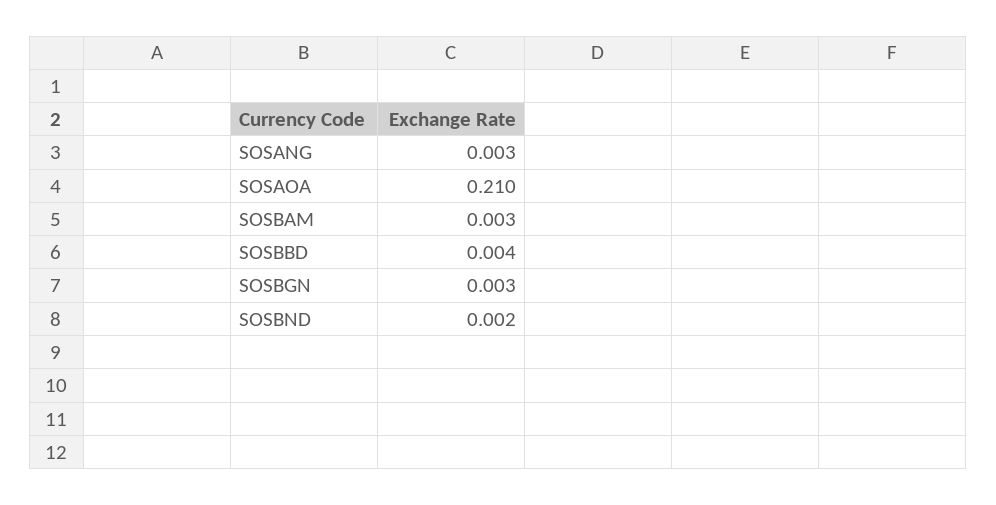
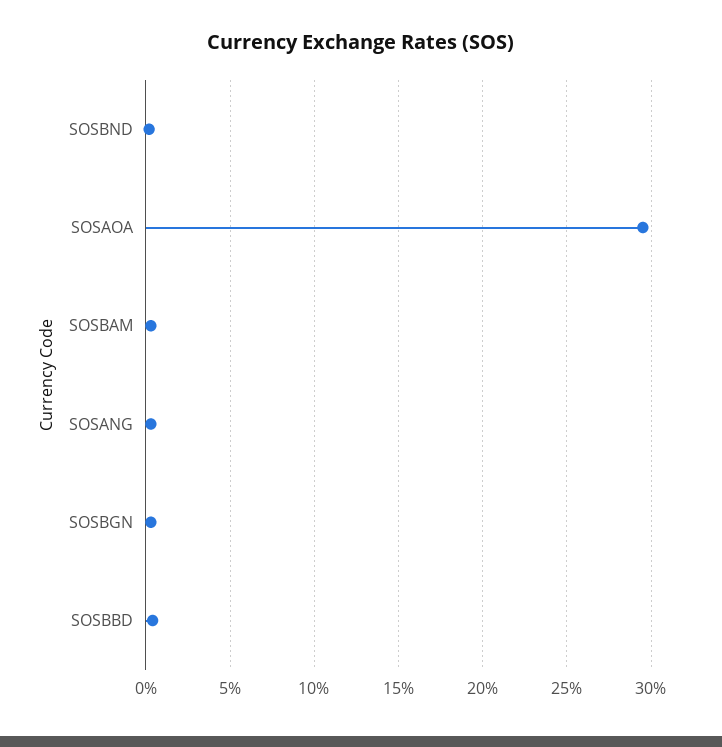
SOSAOA: 0.21 -> 0.295

